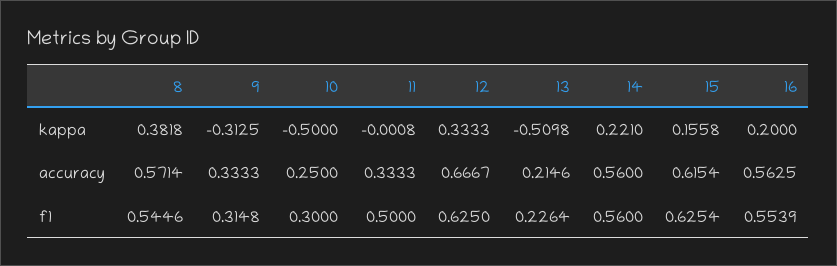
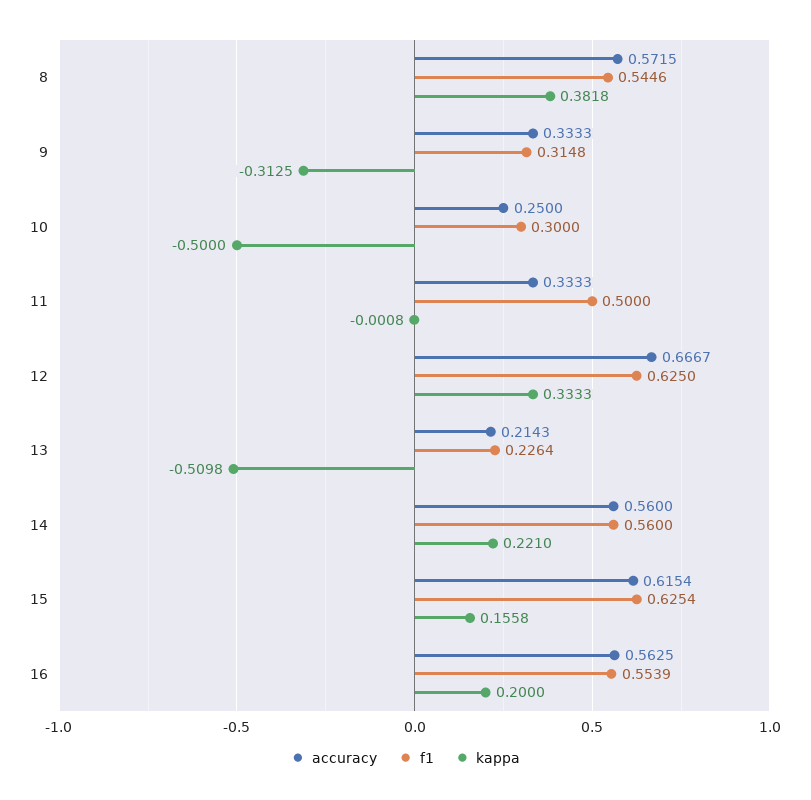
accuracy, 8: 0.5714 -> 0.5715
accuracy, 13: 0.2146 -> 0.2143

